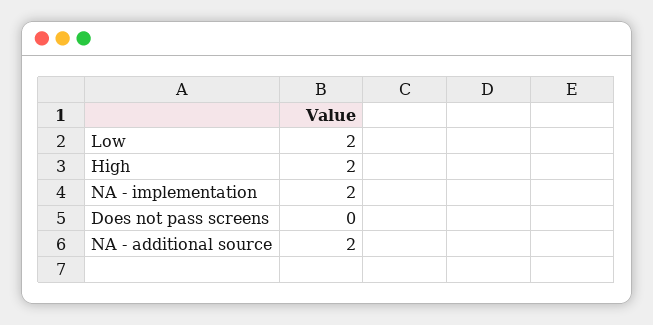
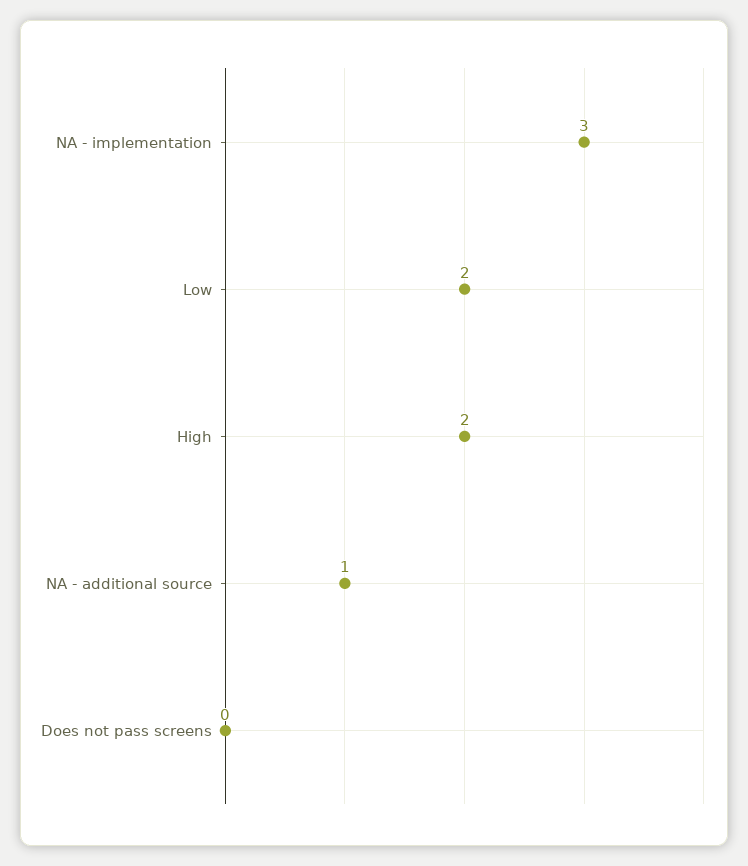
NA - implementation: 2 -> 3
NA - additional source: 2 -> 1

